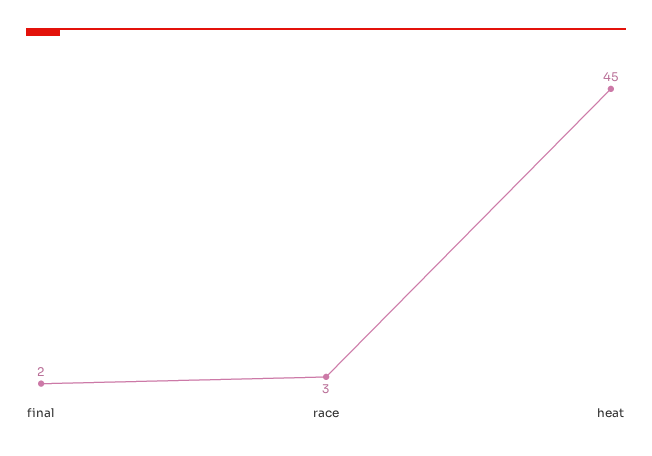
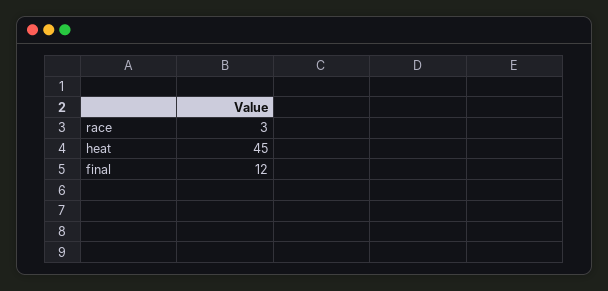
final: 2 -> 12

